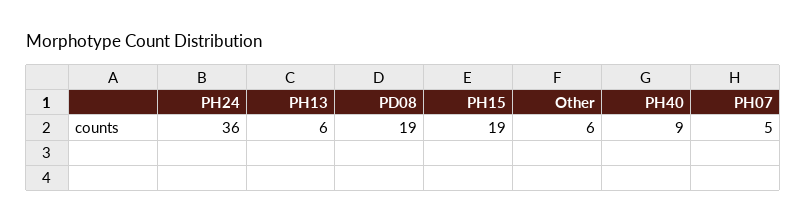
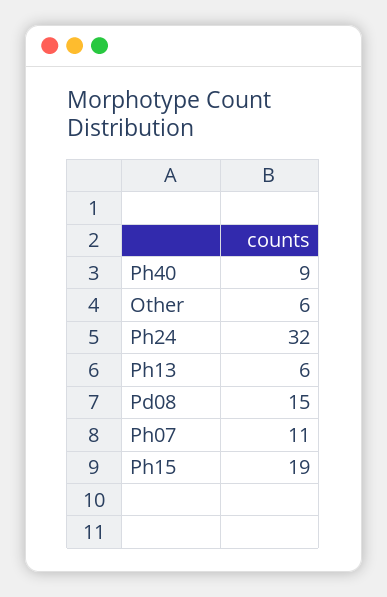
PH24: 36 -> 32
PD08: 19 -> 15
PH07: 5 -> 11

